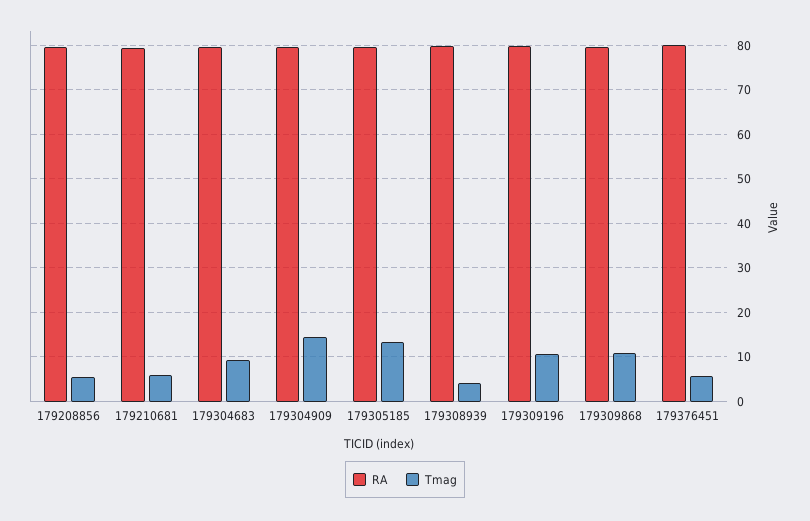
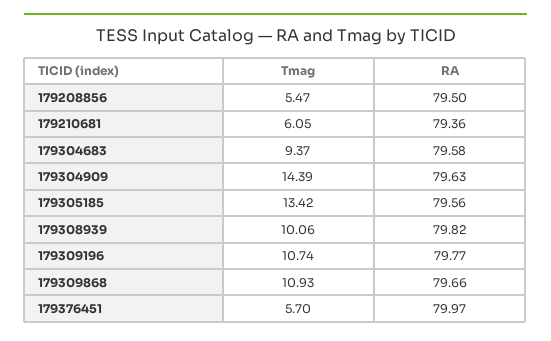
Tmag, 179308939: 4 -> 10.06

